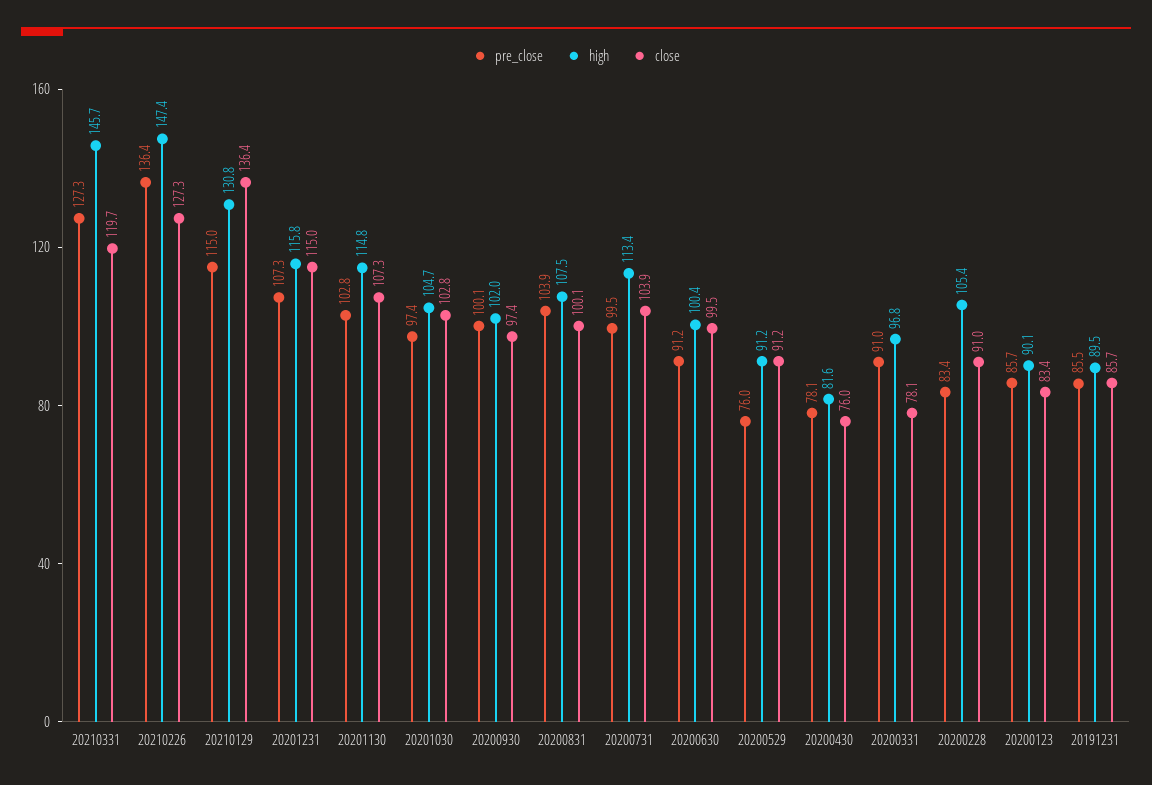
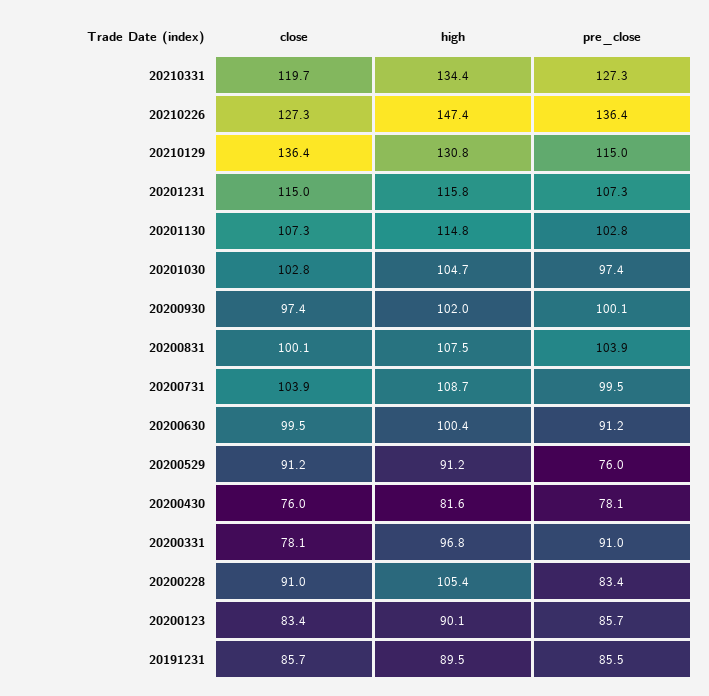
high, 20210331: 145.7 -> 134.4
high, 20200731: 113.4 -> 108.7

